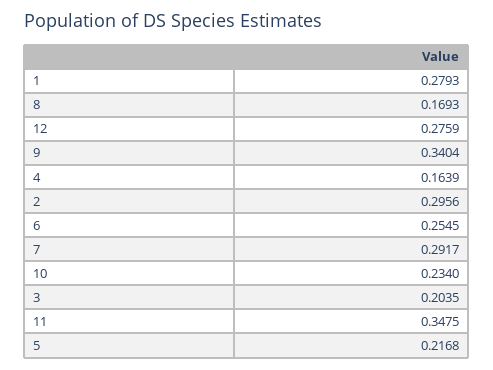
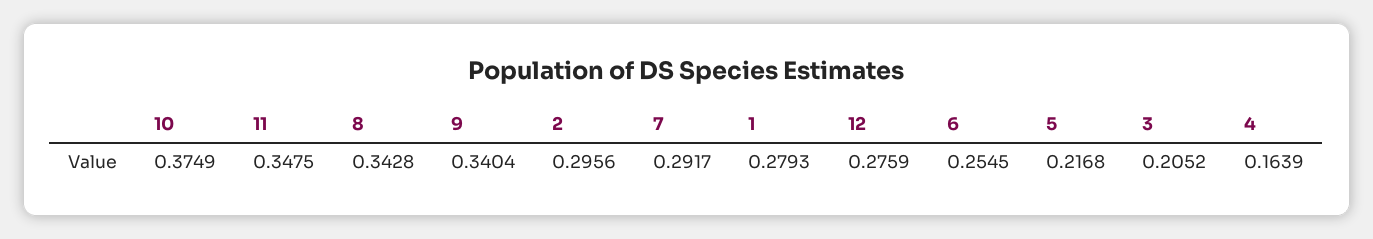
8: 0.1693 -> 0.3428
10: 0.234 -> 0.3749
3: 0.2035 -> 0.2052

